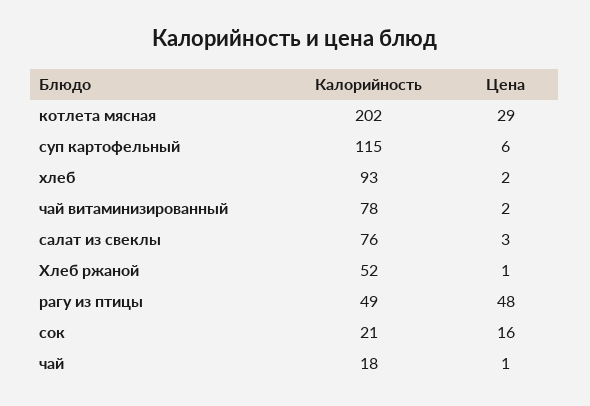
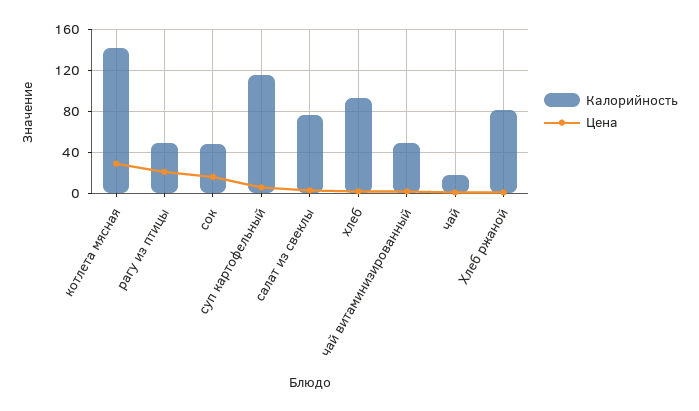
Калорийность, котлета мясная: 202 -> 140
Калорийность, чай витаминизированный: 78 -> 50
Калорийность, Хлеб ржаной: 52 -> 80
Цена, рагу из птицы: 48 -> 20
Калорийность, сок: 21 -> 50

